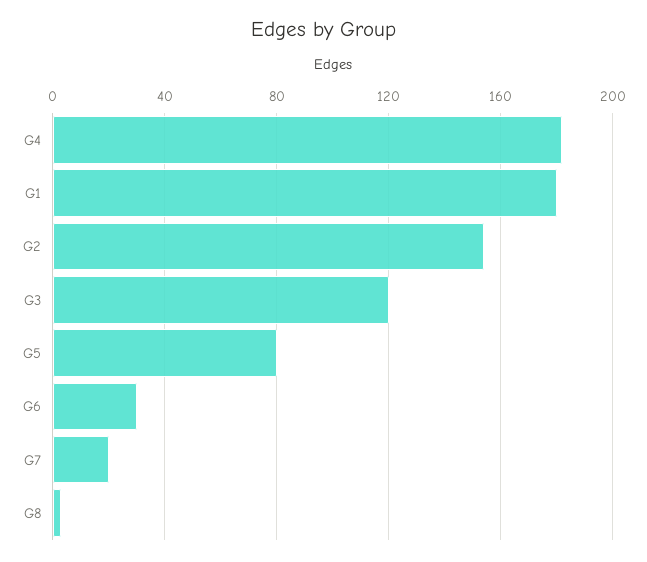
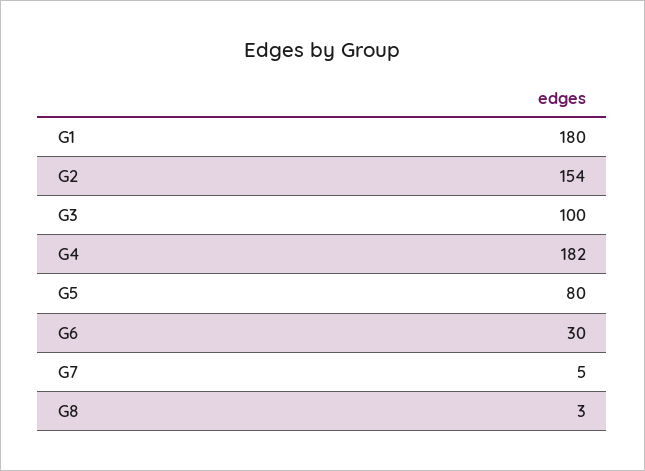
G3: 120 -> 100
G7: 20 -> 5

